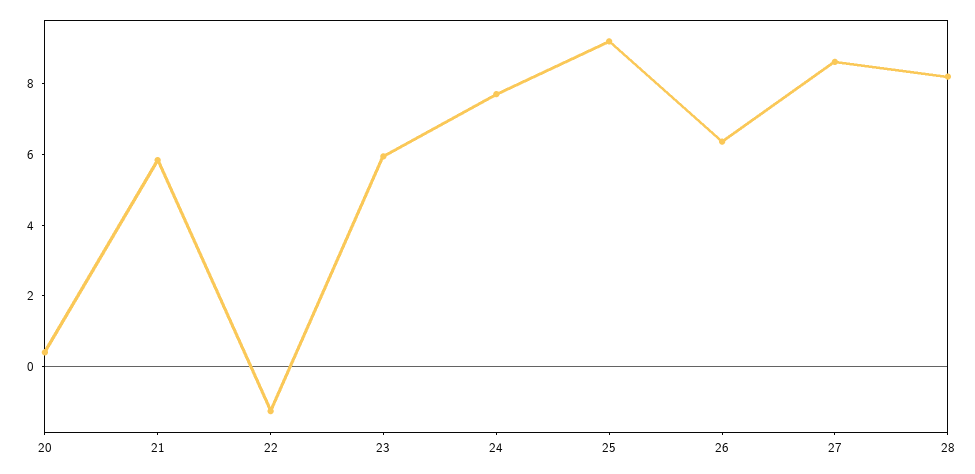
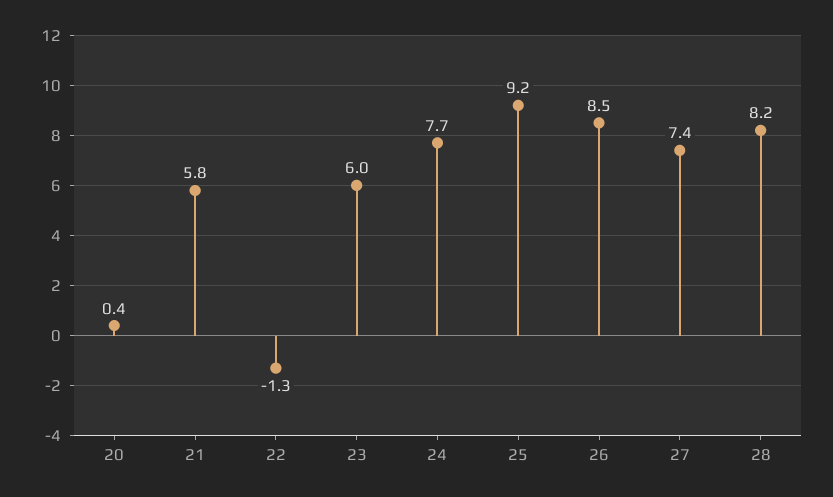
26: 6.5 -> 8.5
27: 8.5 -> 7.4

